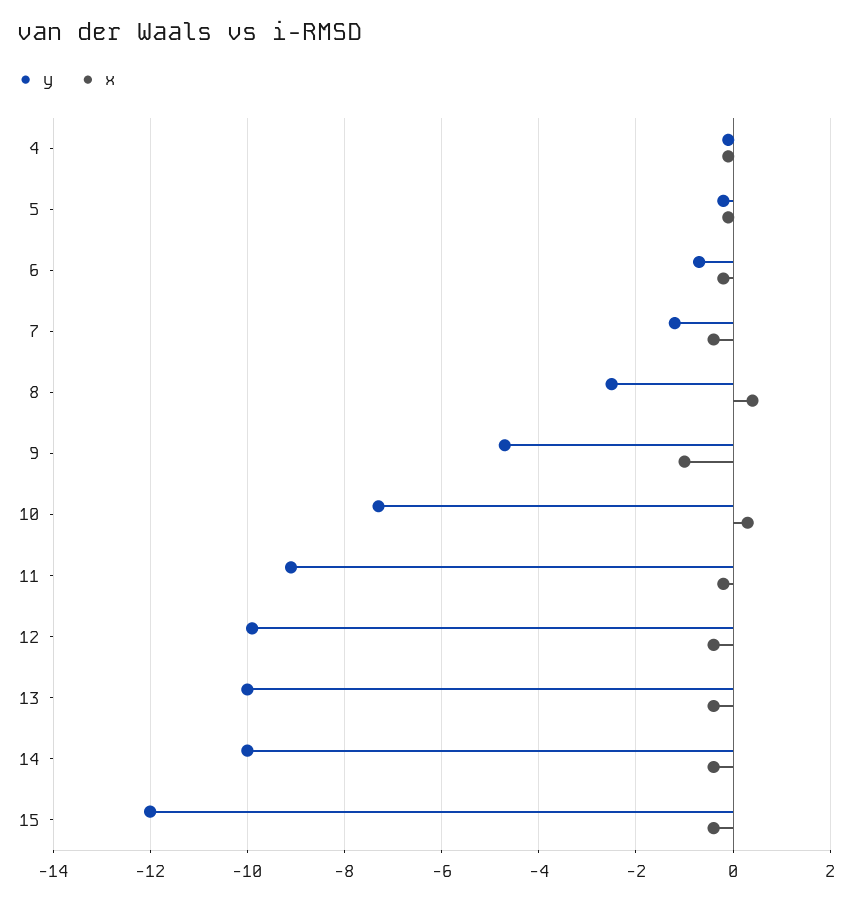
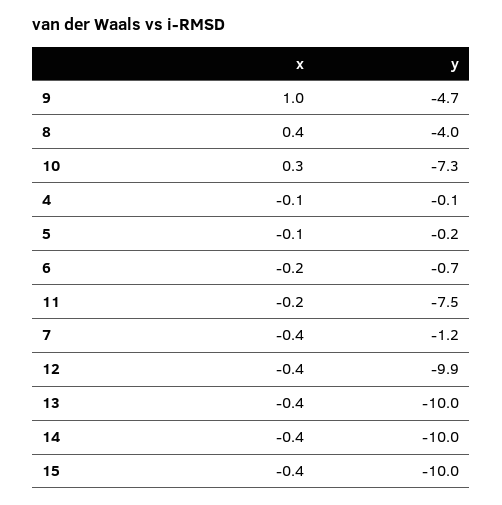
y, 8: -2.5 -> -4
x, 9: -1 -> 1
y, 11: -9 -> -7.5
y, 15: -12 -> -10

